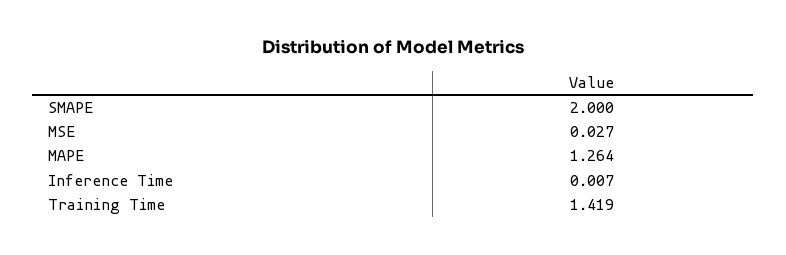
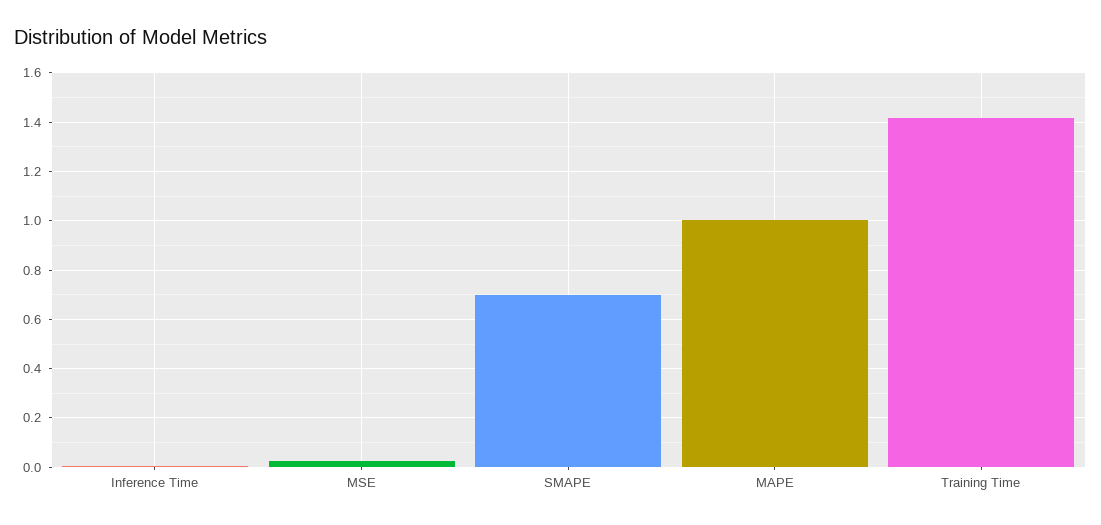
SMAPE: 2 -> 0.7
MAPE: 1.264 -> 1

